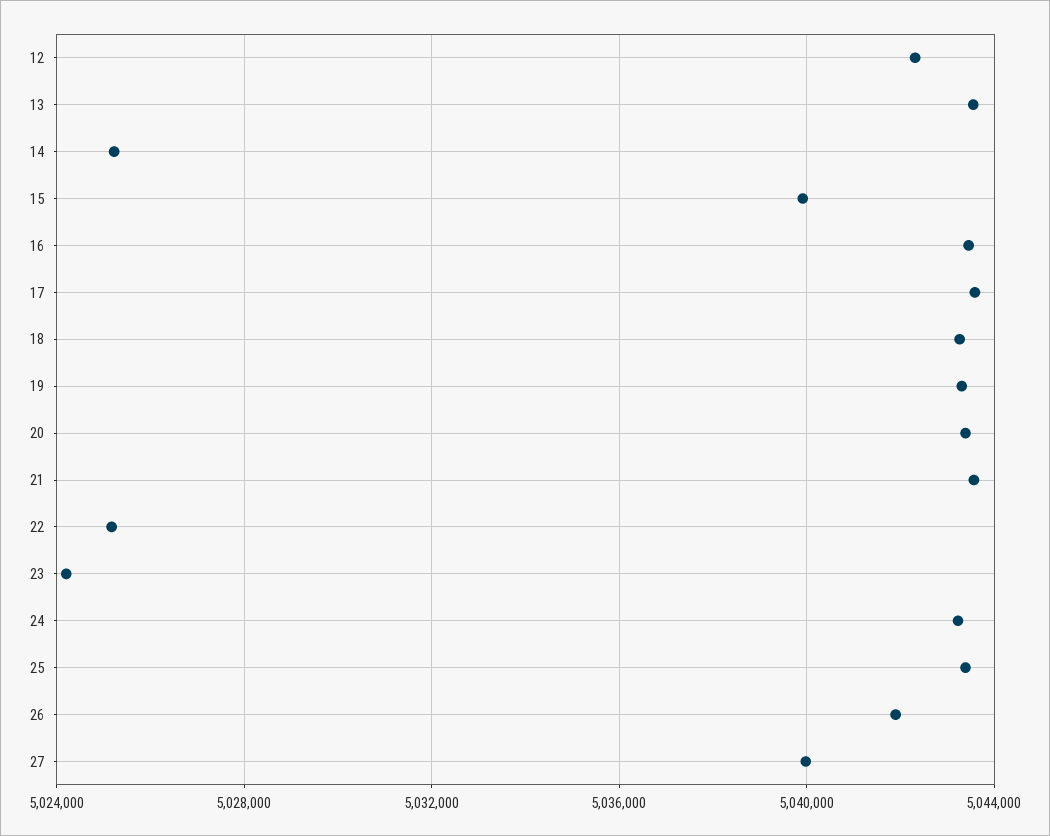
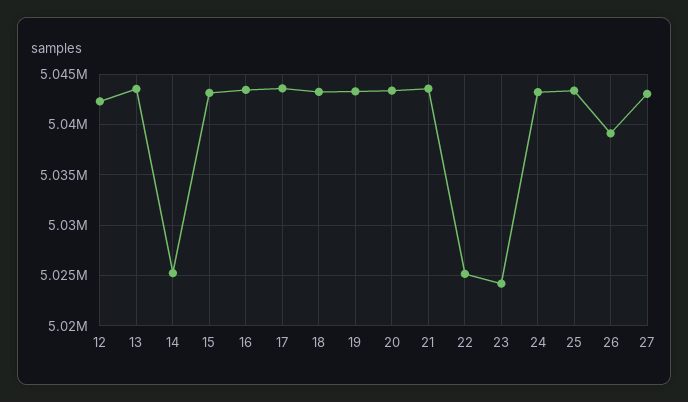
15: 5040000 -> 5043000
26: 5042000 -> 5039000
27: 5040000 -> 5043000

